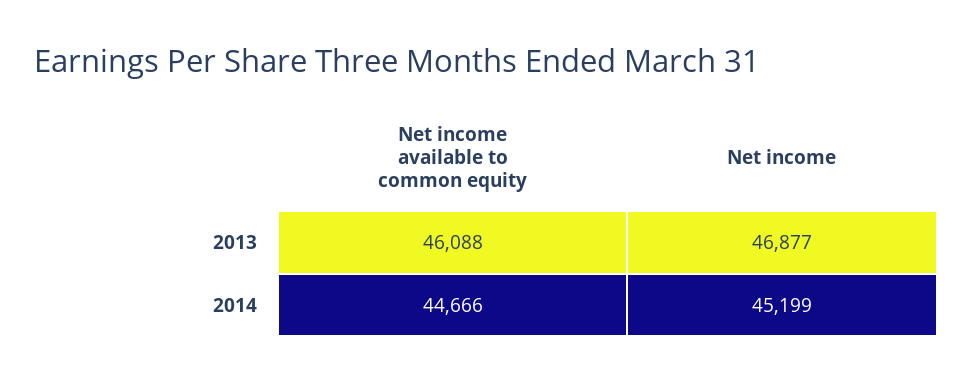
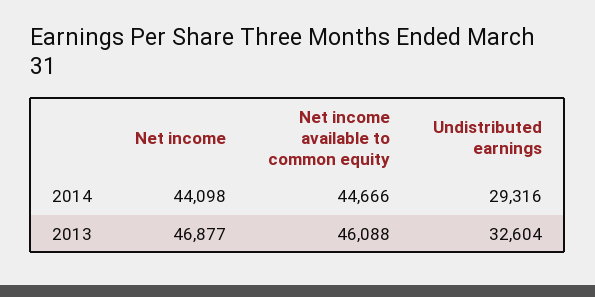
Net income, 2014: 45199 -> 44098
Undistributed earnings, 2014: none -> 29316
Undistributed earnings, 2013: none -> 32604

